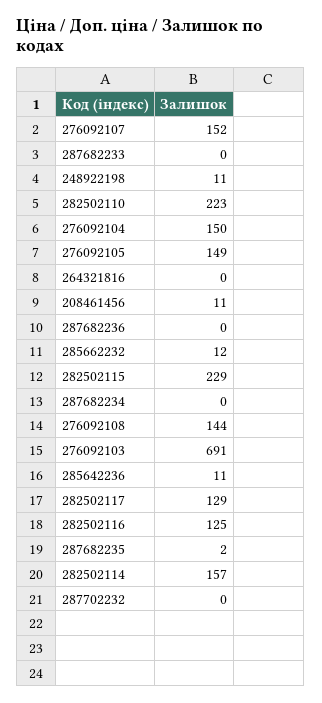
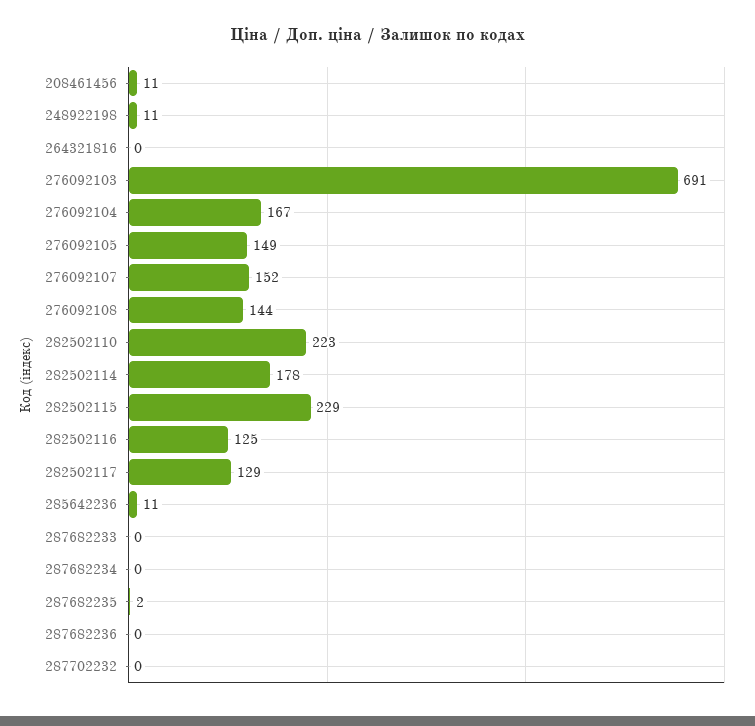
276092104: 150 -> 167
285662232: 12 -> none
282502114: 157 -> 178

